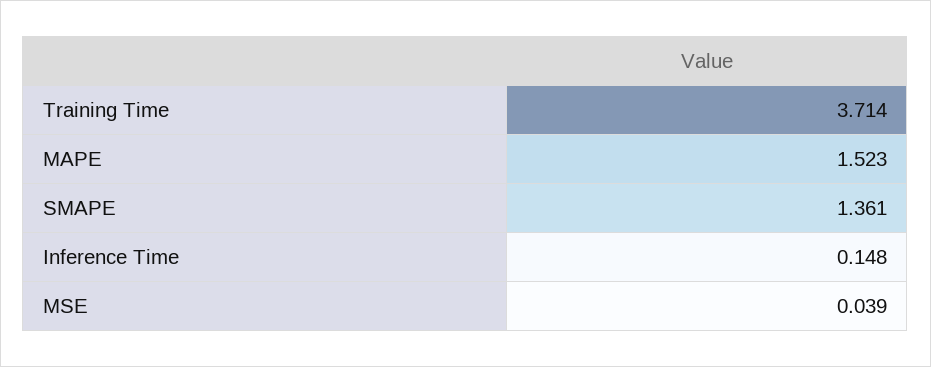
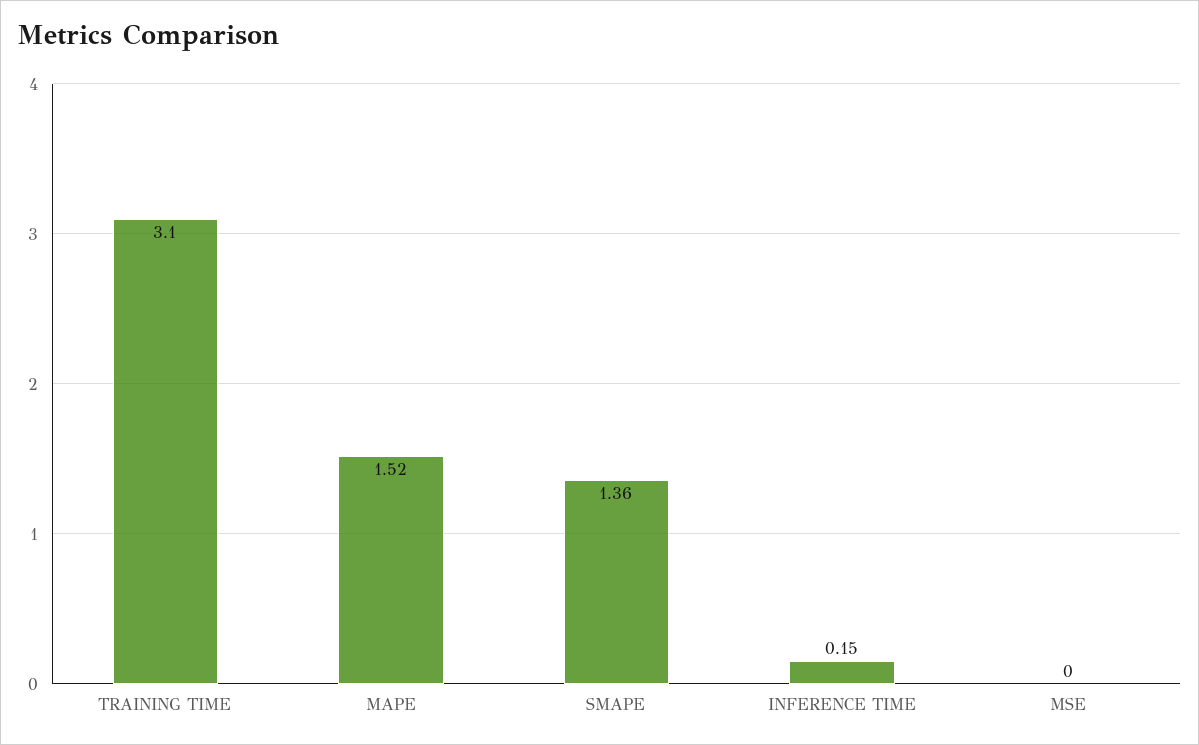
Training Time: 3.714 -> 3.1
MSE: 0.039 -> 0

